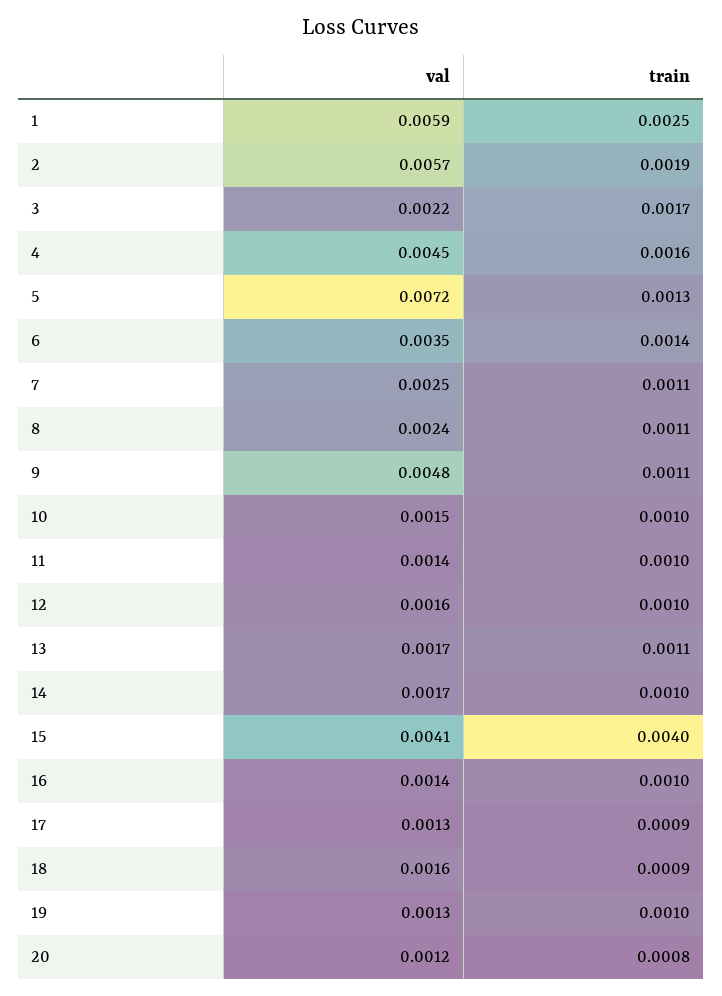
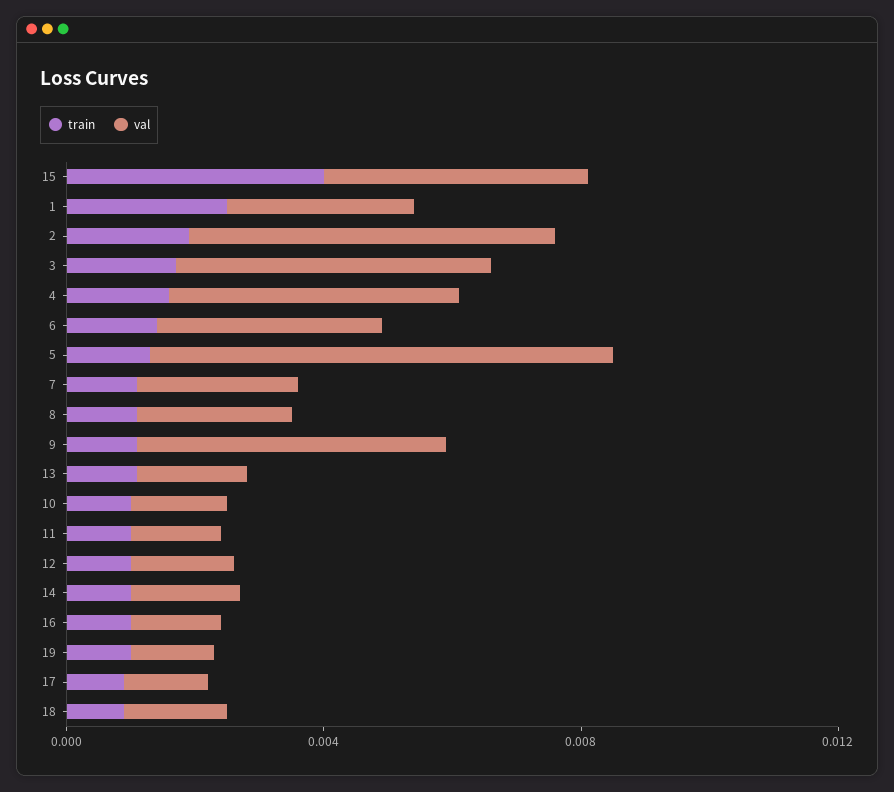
val, 1: 0.0059 -> 0.003
val, 3: 0.0022 -> 0.005
val, 20: 0.0012 -> none
train, 20: 0.0008 -> none

